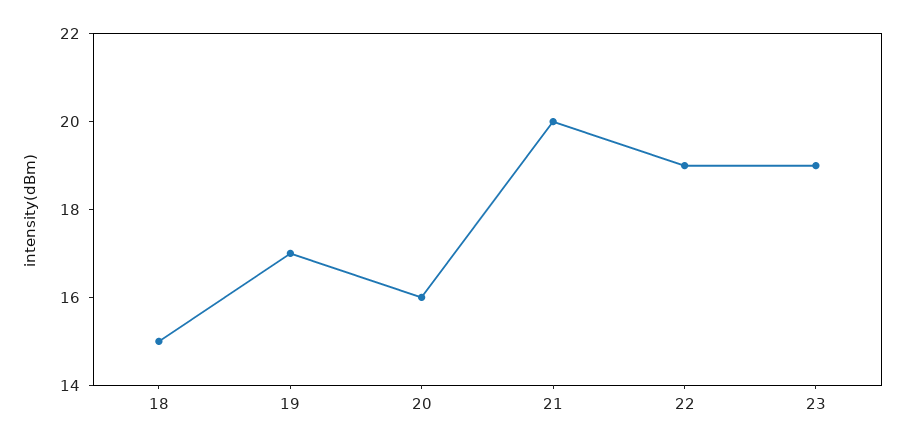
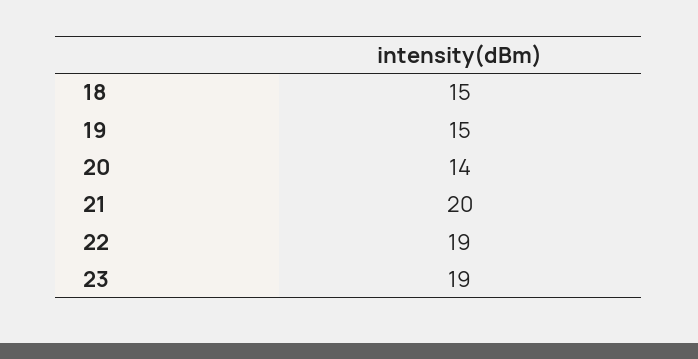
19: 17 -> 15
20: 16 -> 14

